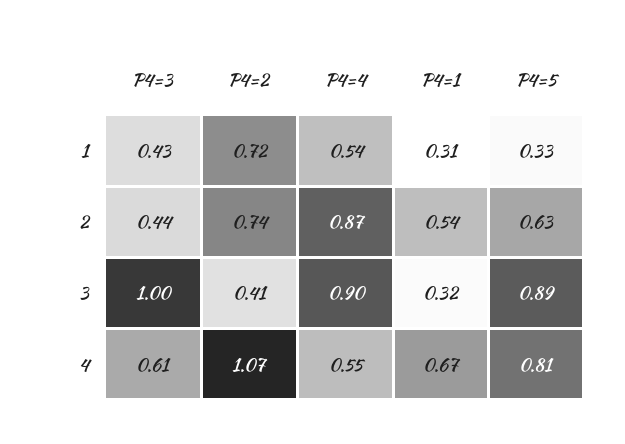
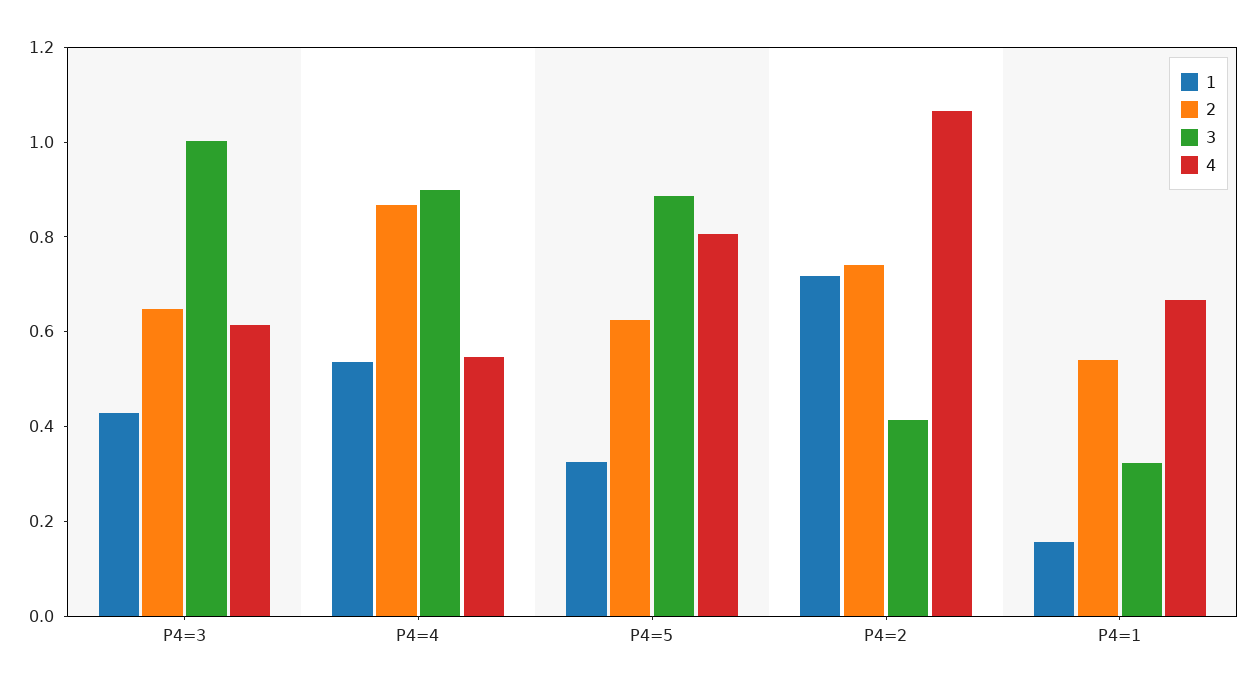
1, P4=1: 0.31 -> 0.15
2, P4=3: 0.44 -> 0.65

